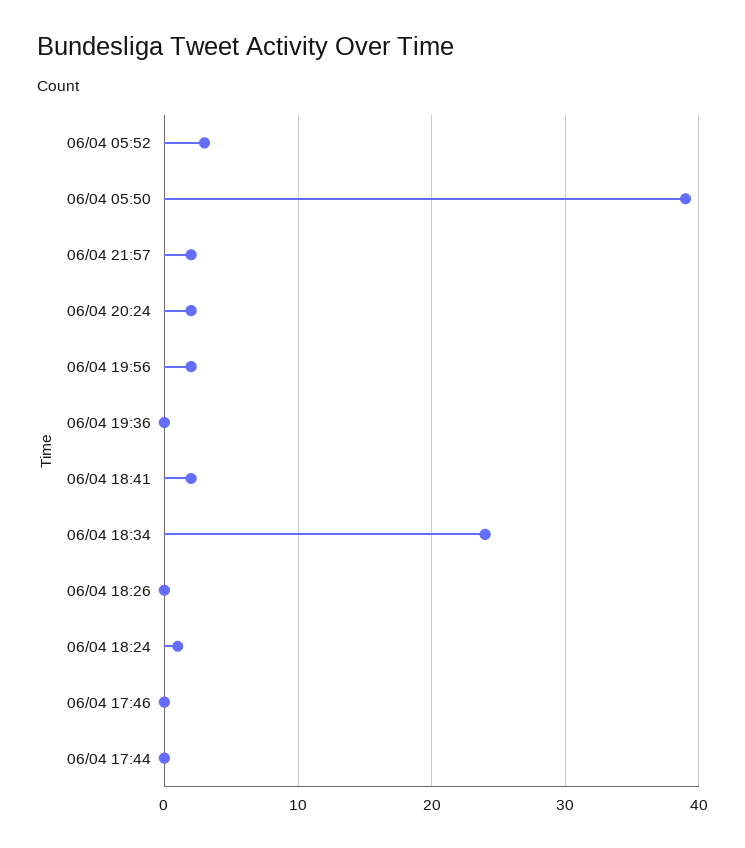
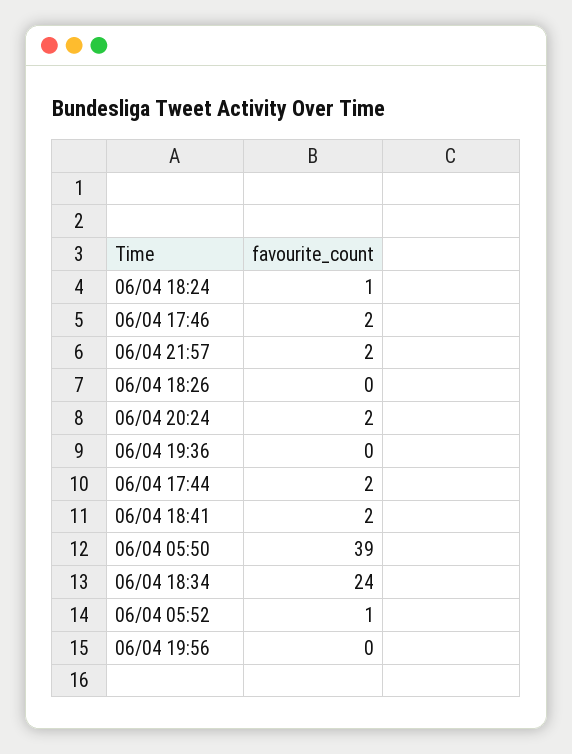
06/04 05:52: 3 -> 1
06/04 19:56: 2 -> 0
06/04 17:46: 0 -> 2
06/04 17:44: 0 -> 2

